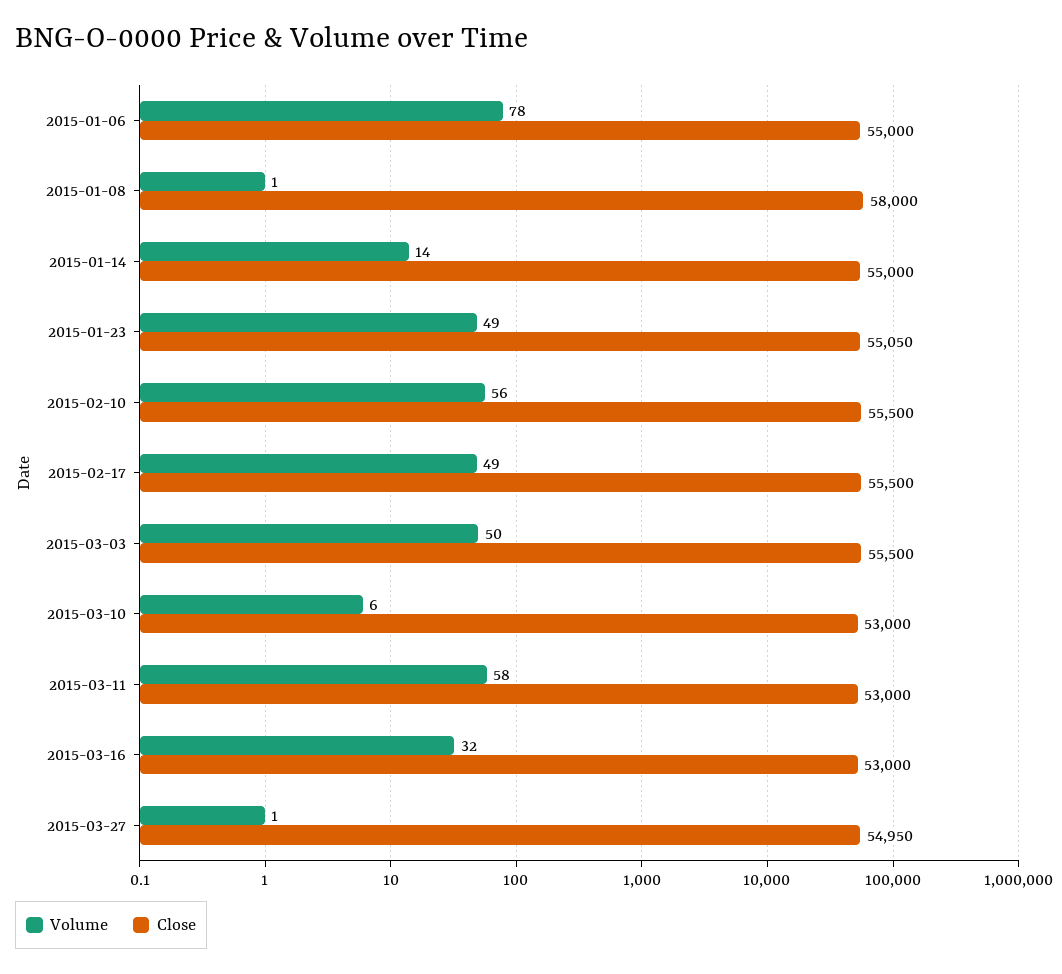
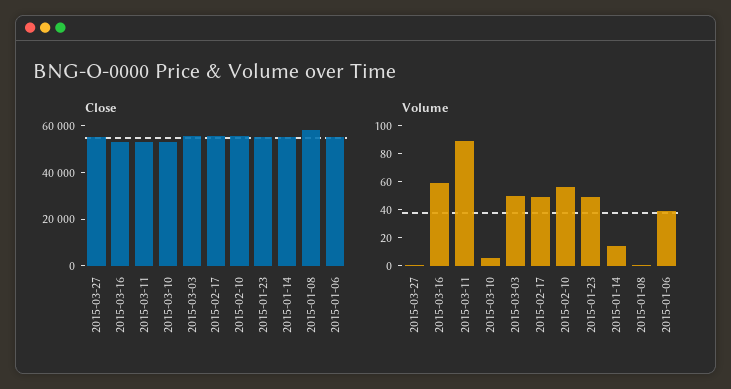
Volume, 2015-01-06: 78 -> 40
Volume, 2015-03-11: 58 -> 90
Volume, 2015-03-16: 32 -> 60

